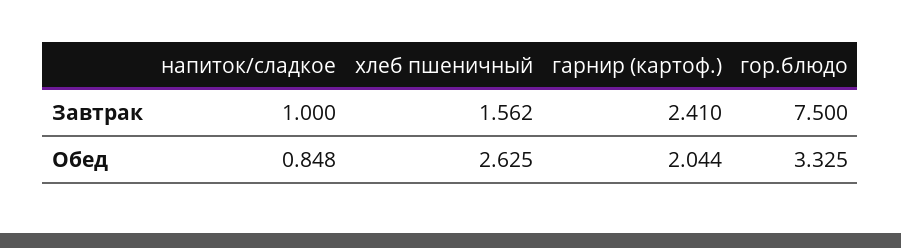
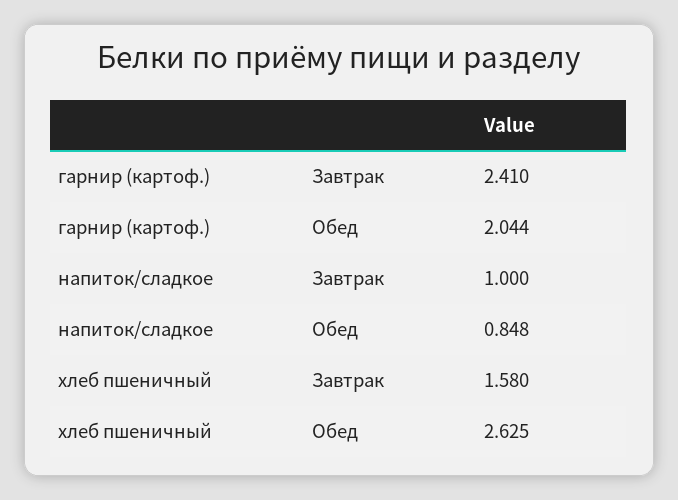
хлеб пшеничный, Завтрак: 1.562 -> 1.58
гор.блюдо, Завтрак: 7.5 -> none
гор.блюдо, Обед: 3.325 -> none

